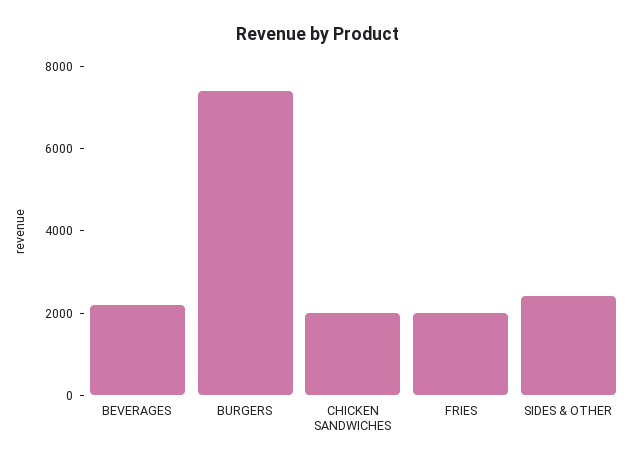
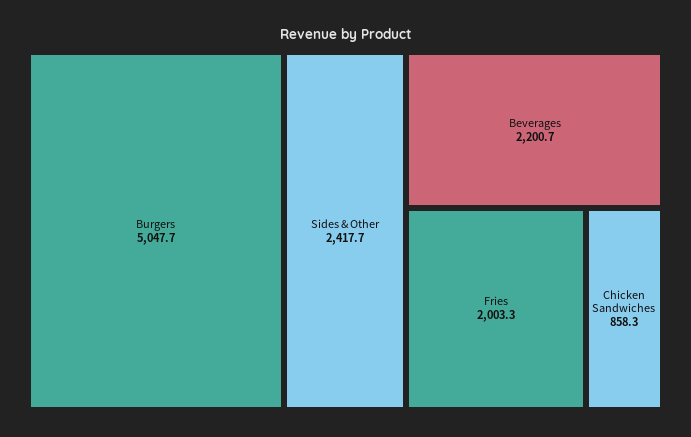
BURGERS: 7500 -> 5047.7
CHICKEN SANDWICHES: 2000 -> 858.3

